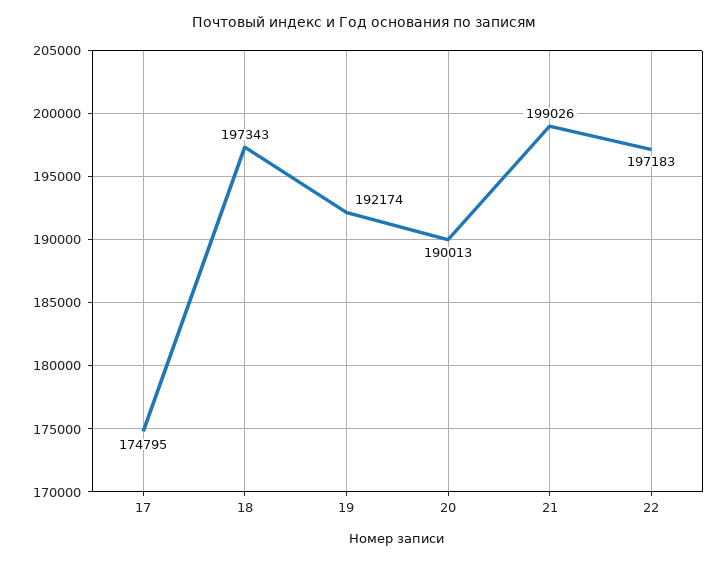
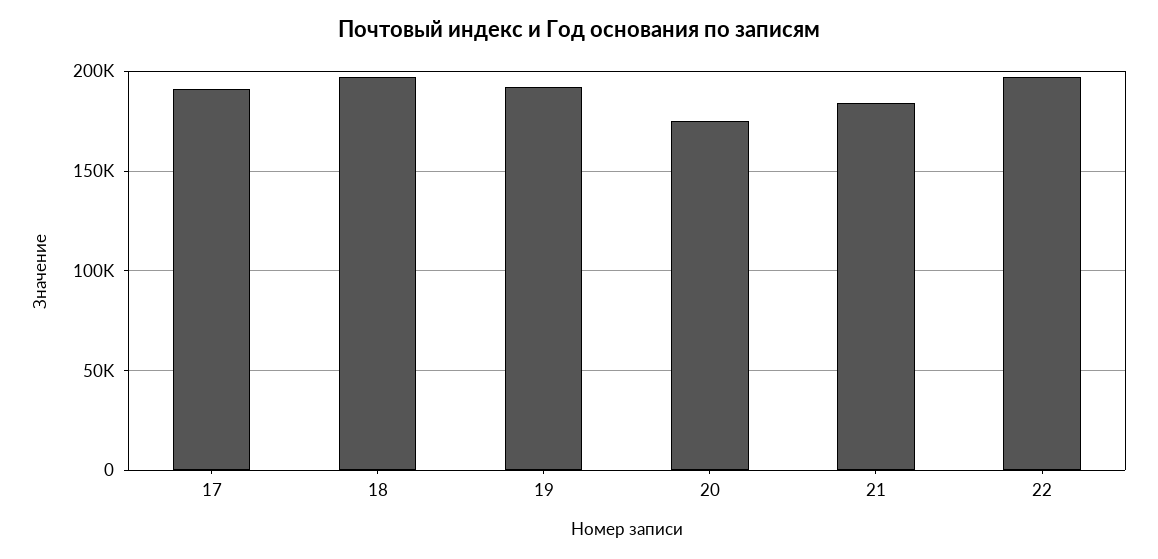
17: 174795 -> 190000
20: 190013 -> 175000
21: 199026 -> 185000

